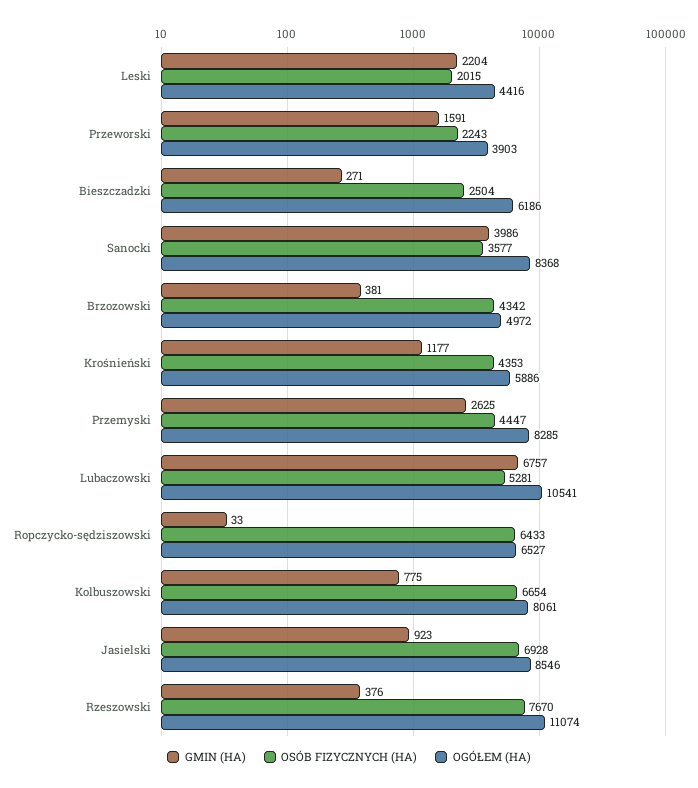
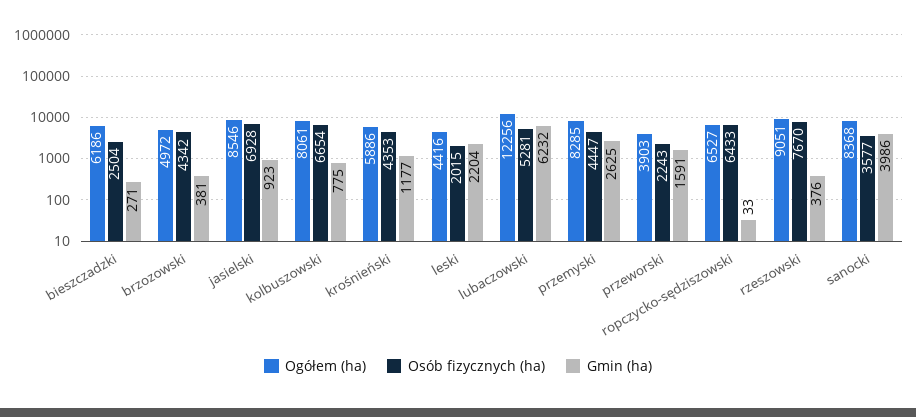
GMIN (HA), Lubaczowski: 6757 -> 6232
OGÓŁEM (HA), Lubaczowski: 10541 -> 12256
OGÓŁEM (HA), Rzeszowski: 11074 -> 9051

